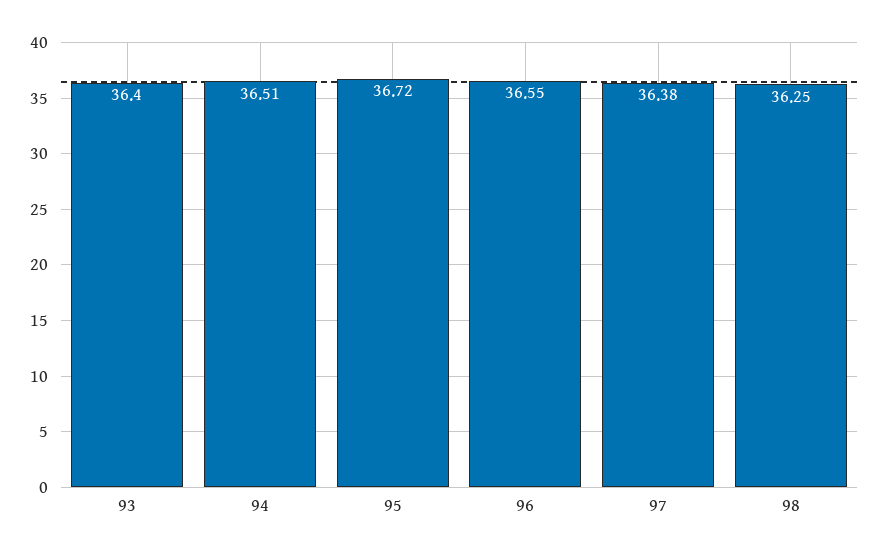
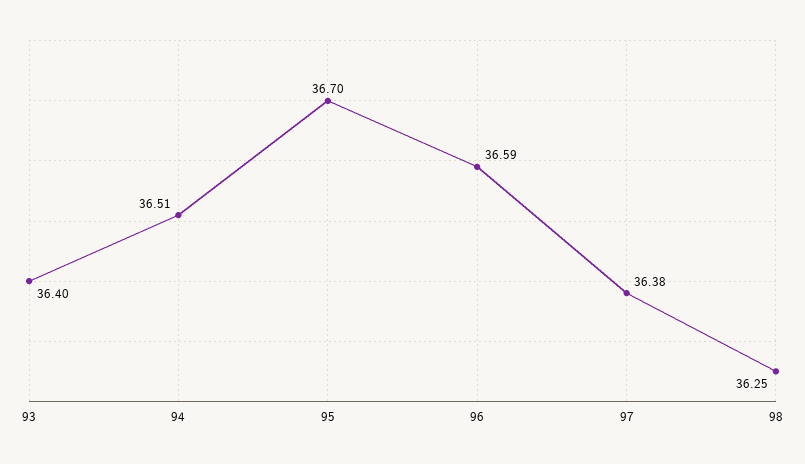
95: 36.72 -> 36.7
96: 36.55 -> 36.59

